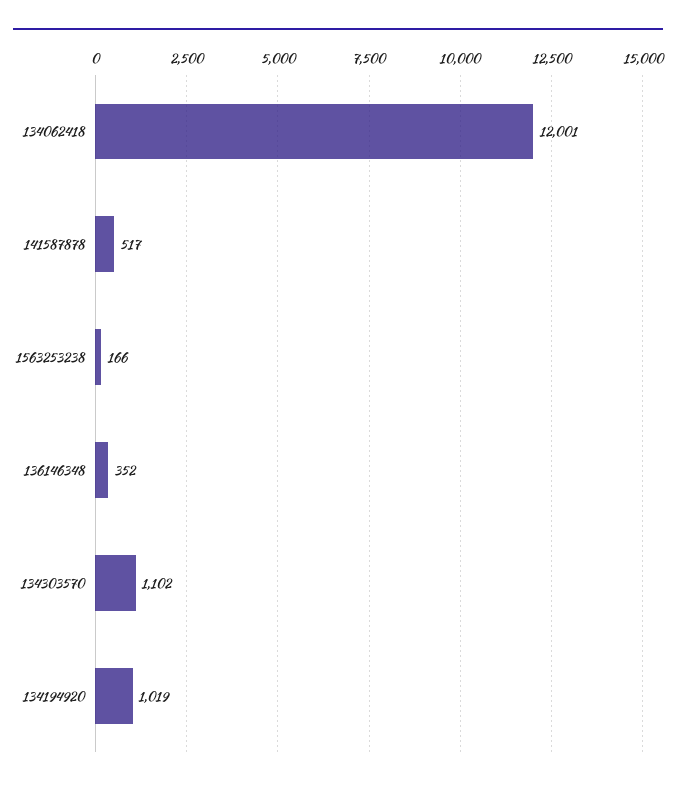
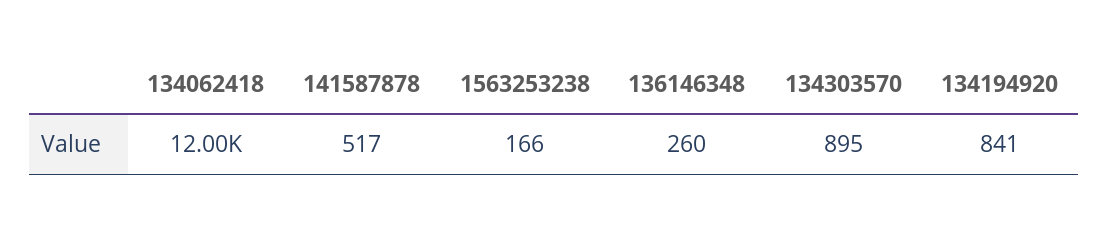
136146348: 352 -> 260
134303570: 1102 -> 895
134194920: 1019 -> 841

